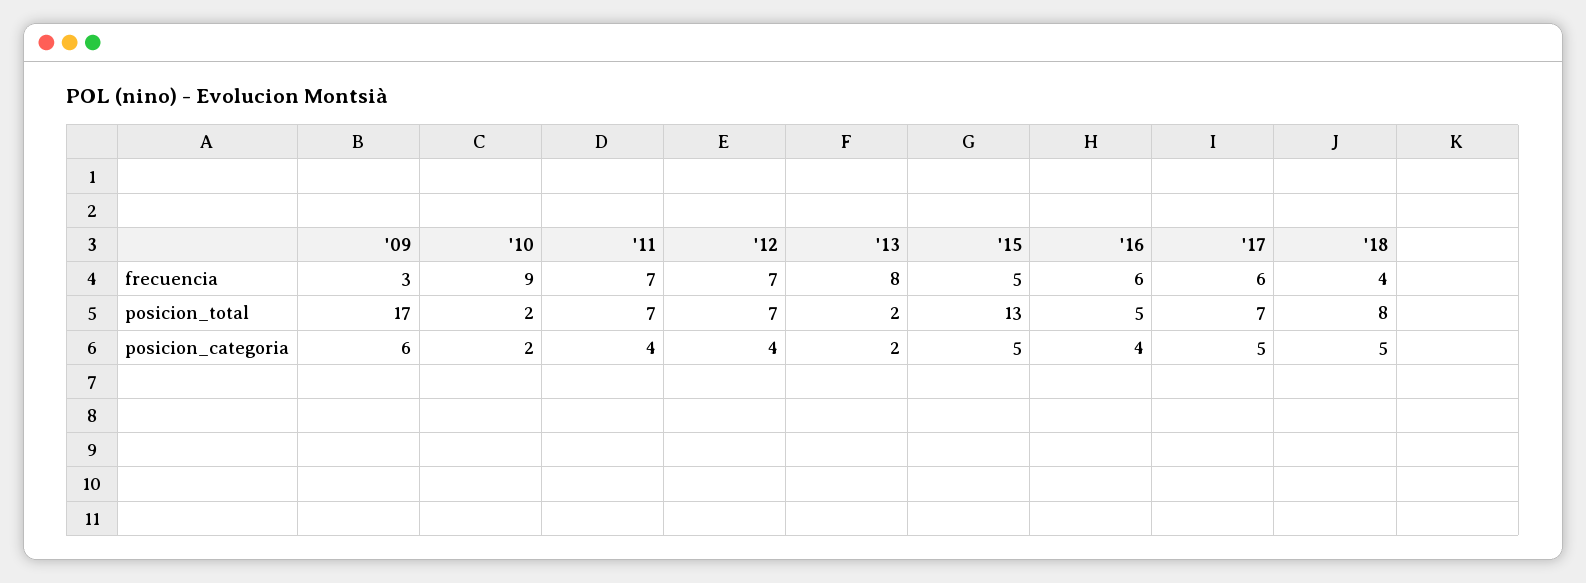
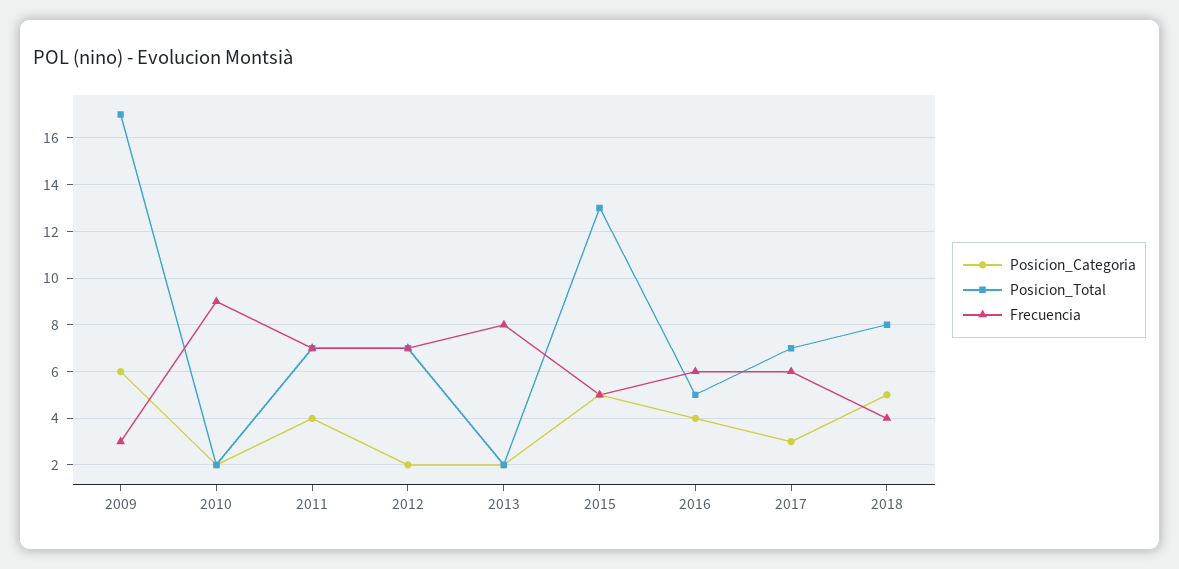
posicion_categoria, '12: 4 -> 2
posicion_categoria, '17: 5 -> 3

